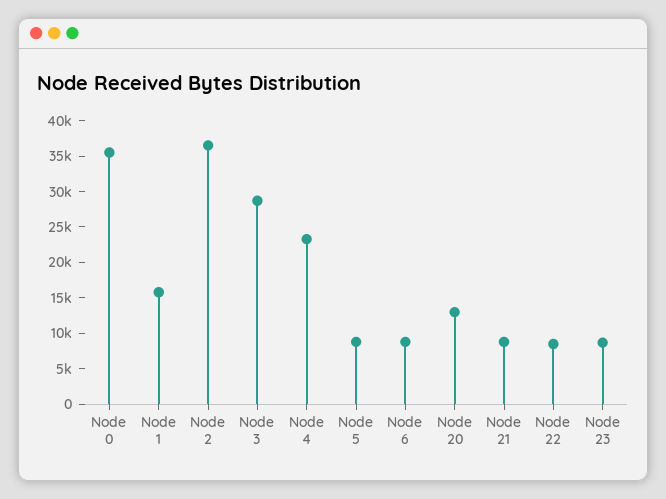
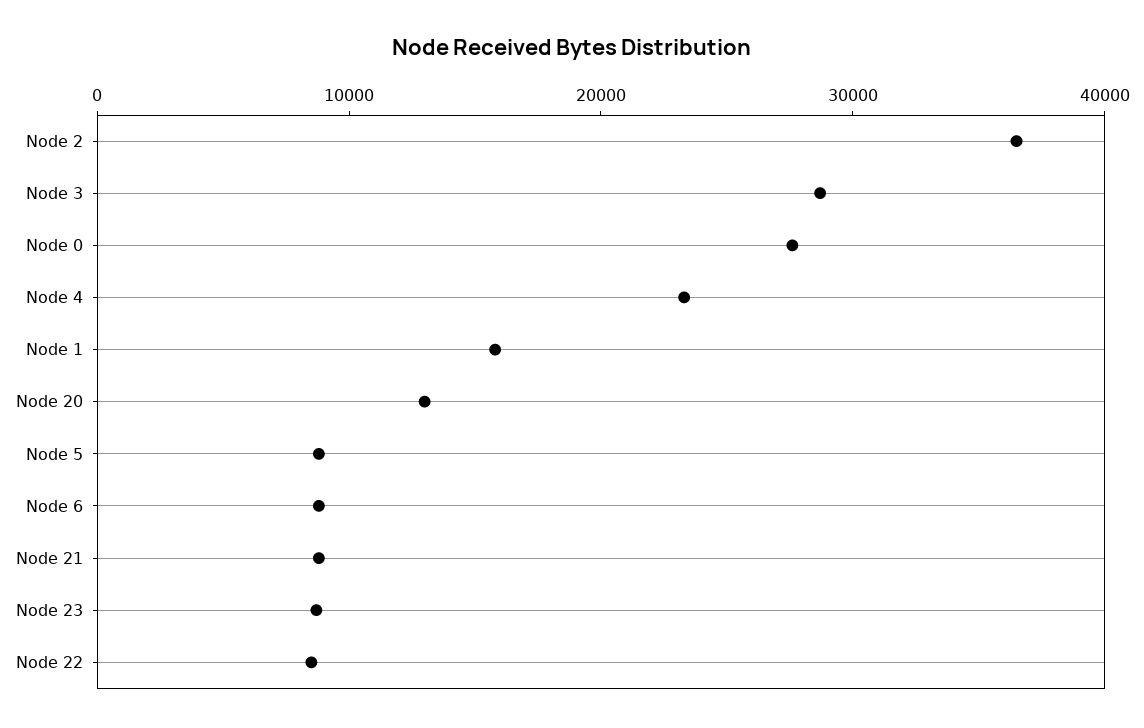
Node 0: 35000 -> 28000

